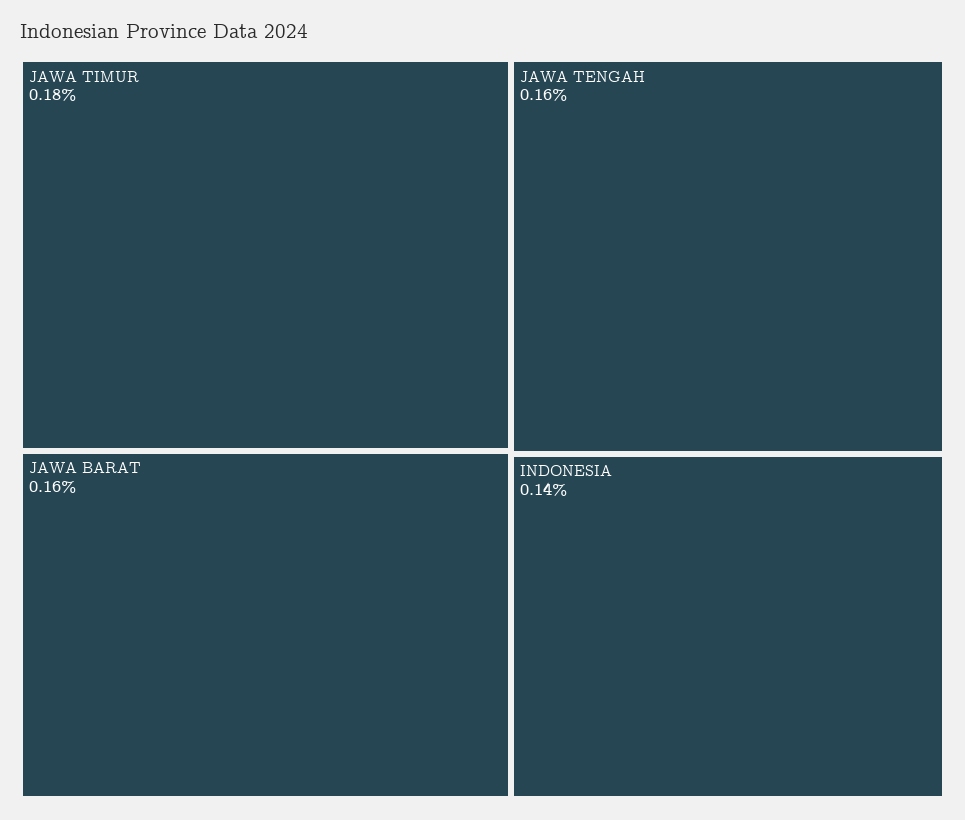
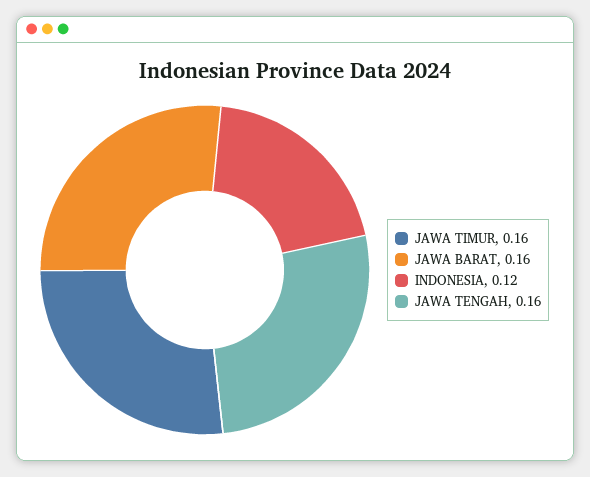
JAWA TIMUR: 0.18 -> 0.16
INDONESIA: 0.14 -> 0.12

